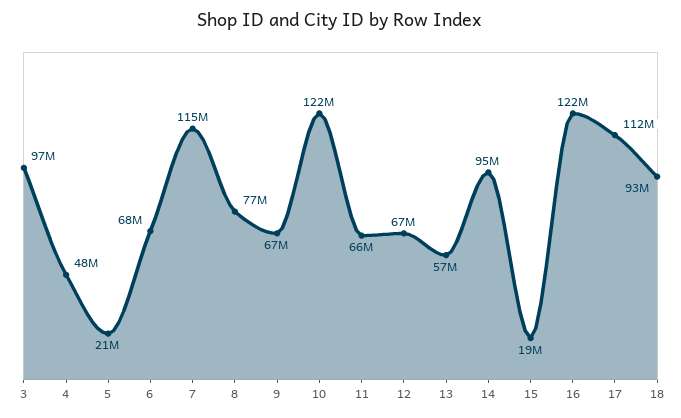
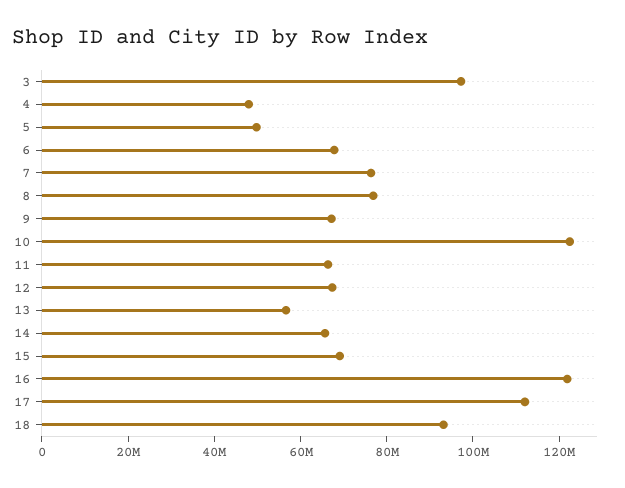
5: 21000000 -> 50000000
7: 115000000 -> 75000000
14: 95000000 -> 65000000
15: 19000000 -> 70000000

